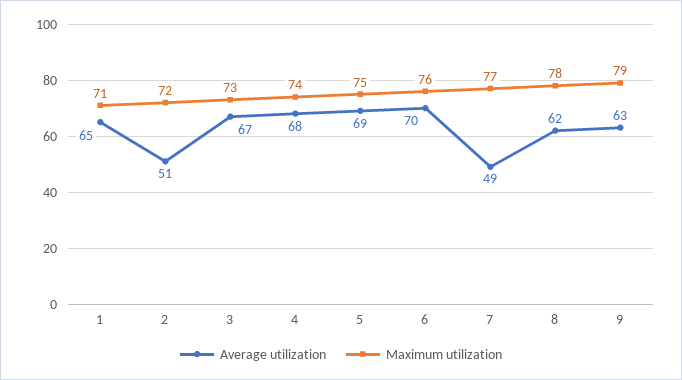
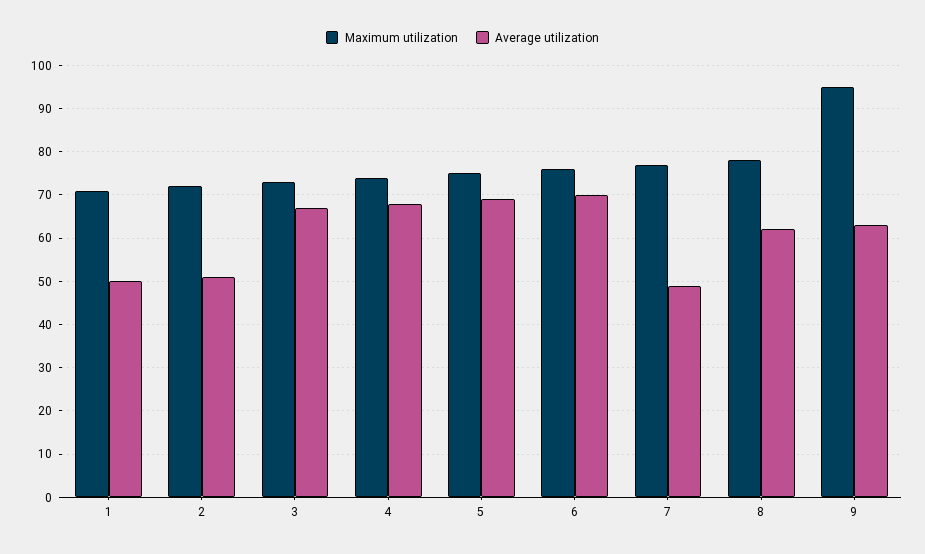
Average utilization, 1: 65 -> 50
Maximum utilization, 9: 79 -> 95

